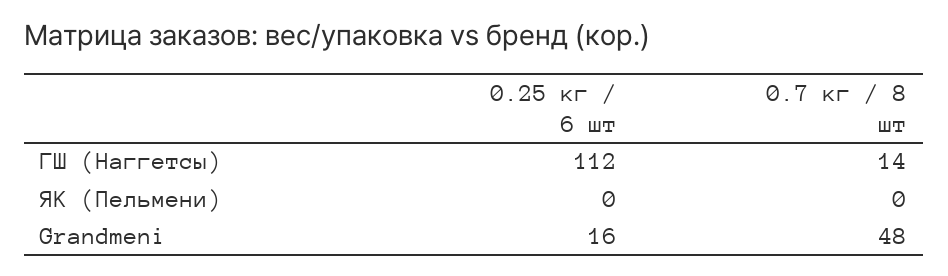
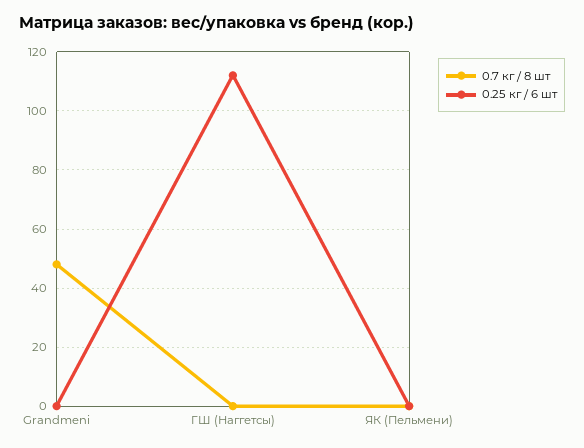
0.7 кг / 8 шт, ГШ (Наггетсы): 14 -> 0
0.25 кг / 6 шт, Grandmeni: 16 -> 0

